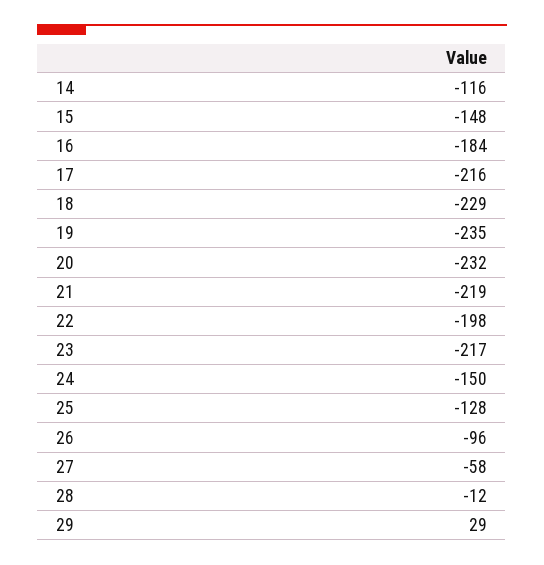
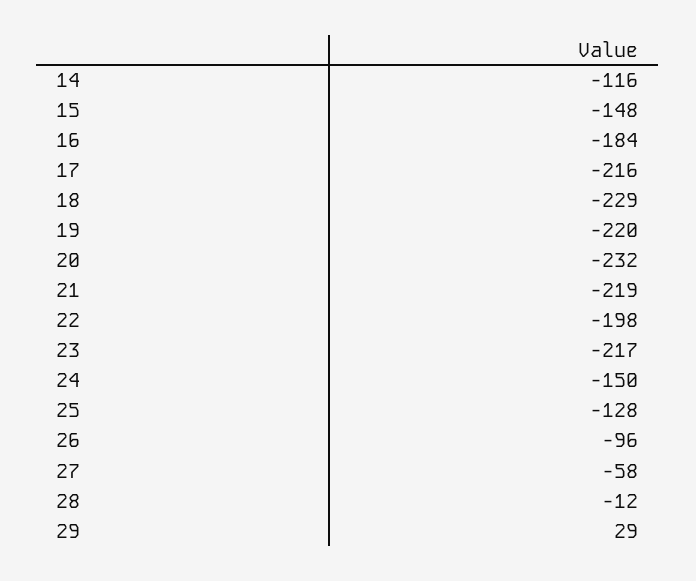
19: -235 -> -220

